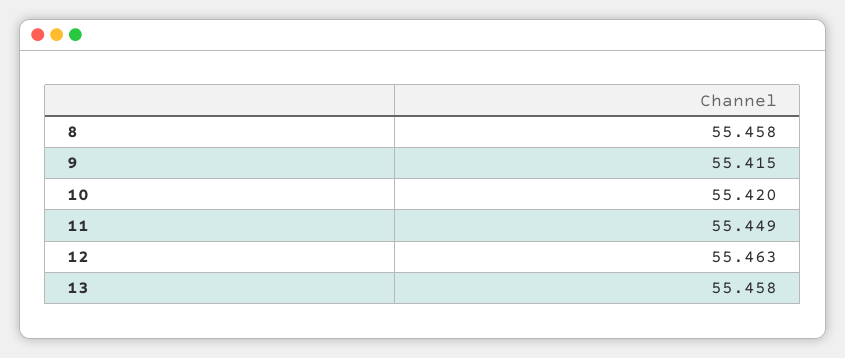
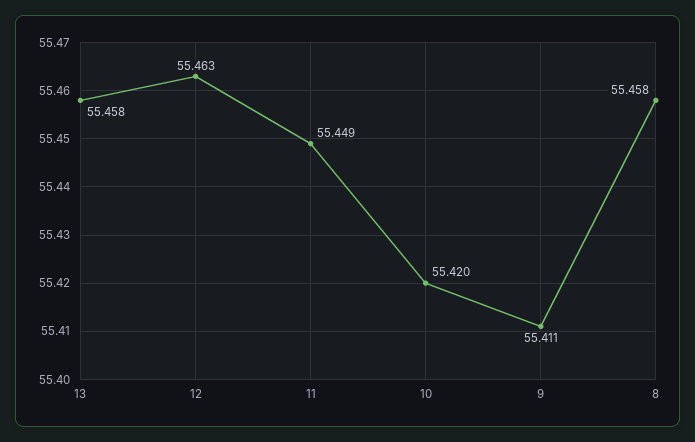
9: 55.415 -> 55.411

